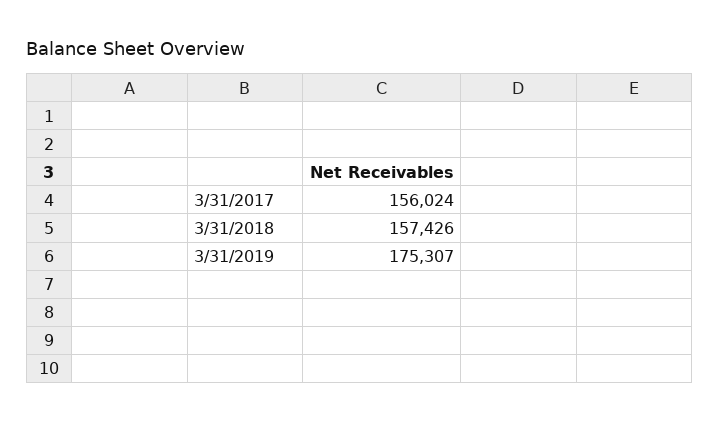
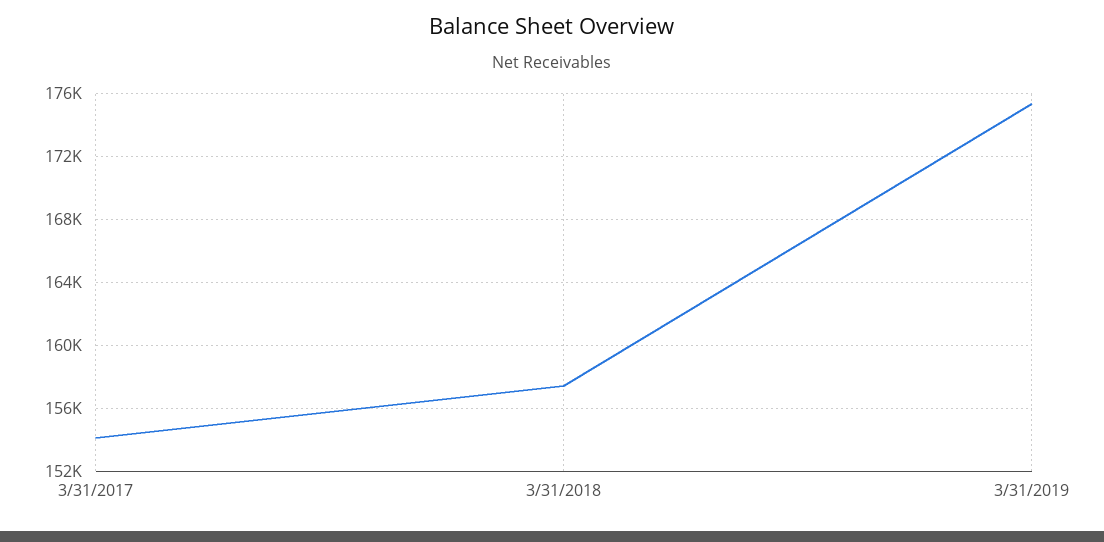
3/31/2017: 156024 -> 154000

